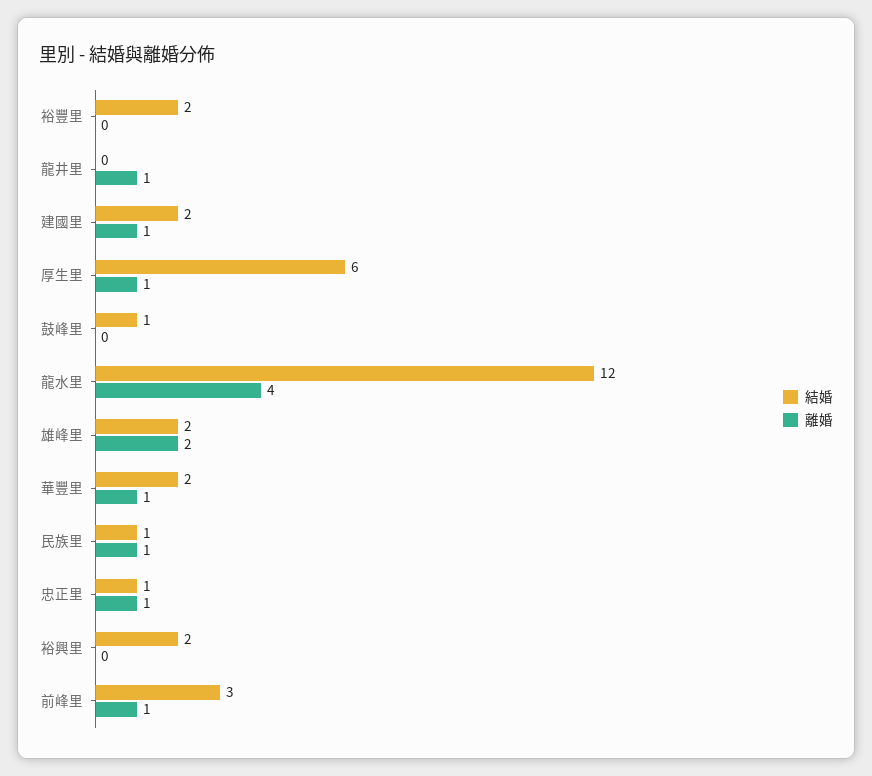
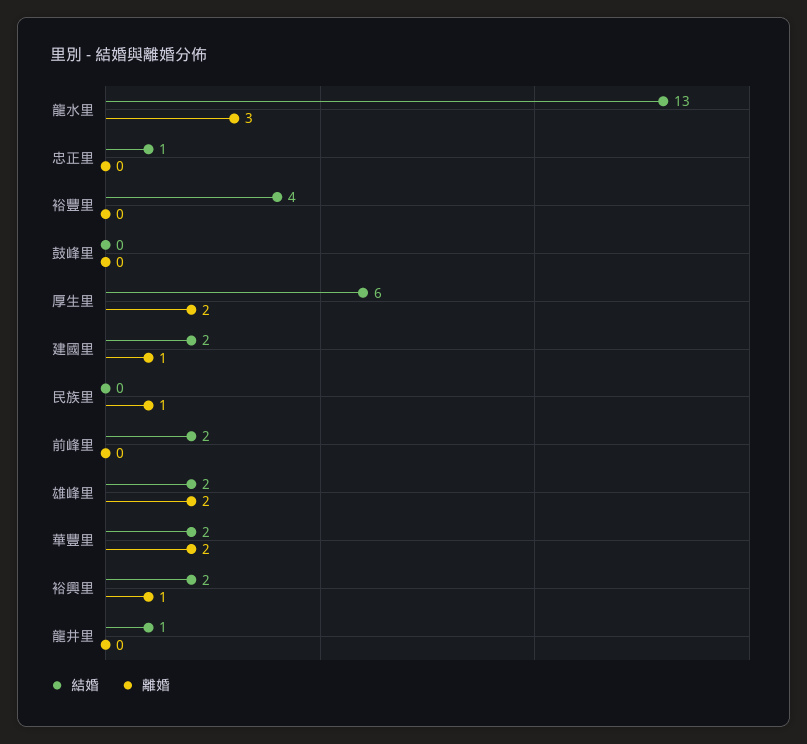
結婚, 裕豐里: 2 -> 4
結婚, 龍井里: 0 -> 1
離婚, 龍井里: 1 -> 0
離婚, 厚生里: 1 -> 2
結婚, 鼓峰里: 1 -> 0
結婚, 龍水里: 12 -> 13
離婚, 龍水里: 4 -> 3
離婚, 華豐里: 1 -> 2
結婚, 民族里: 1 -> 0
離婚, 忠正里: 1 -> 0
離婚, 裕興里: 0 -> 1
結婚, 前峰里: 3 -> 2
離婚, 前峰里: 1 -> 0

